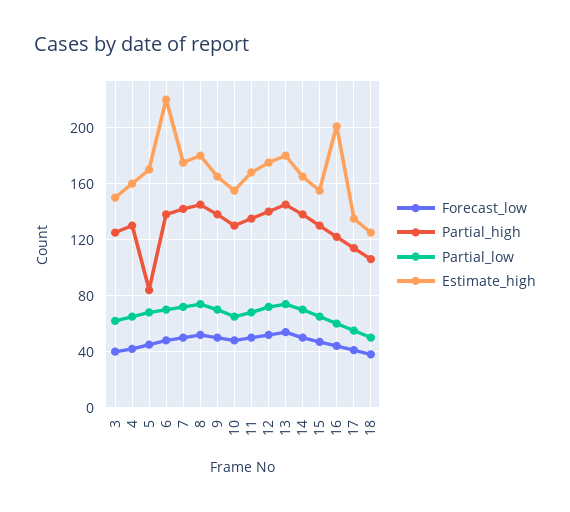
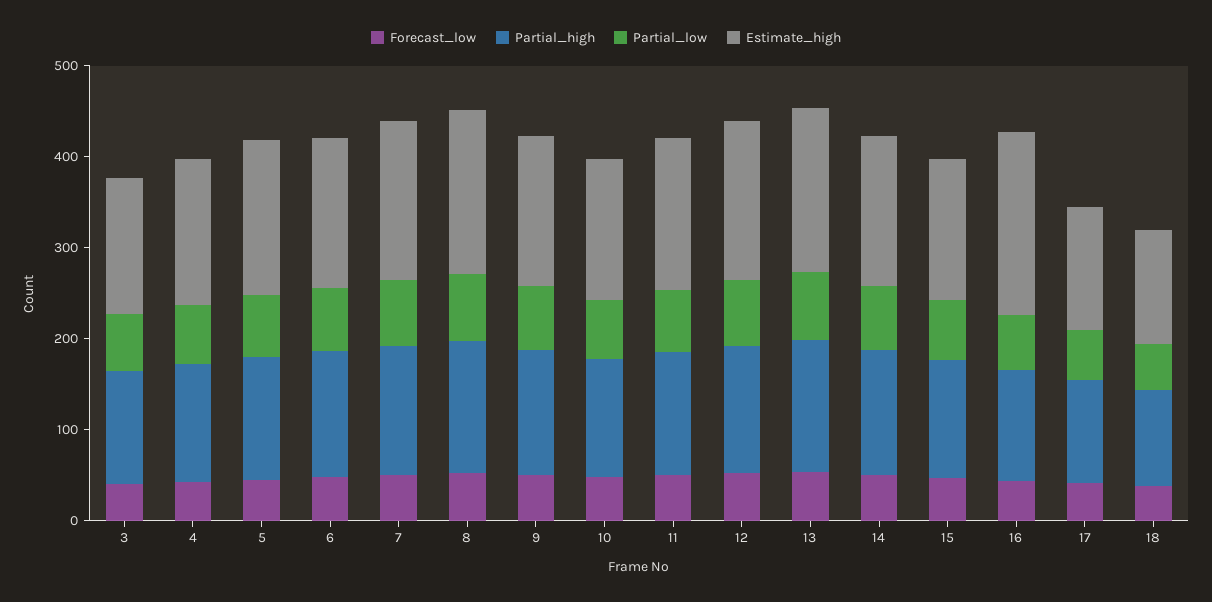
Partial_high, 5: 85 -> 140
Estimate_high, 6: 220 -> 160

